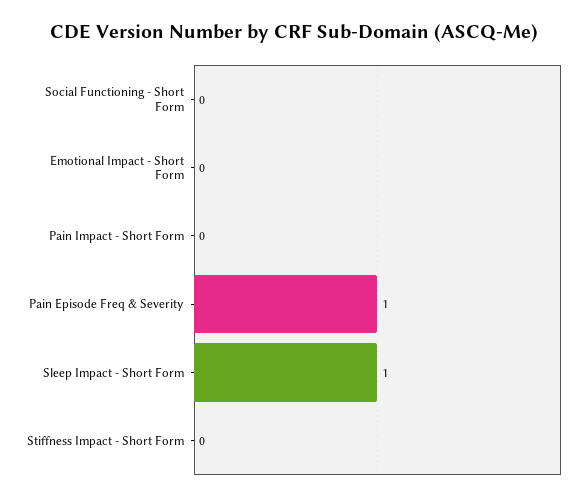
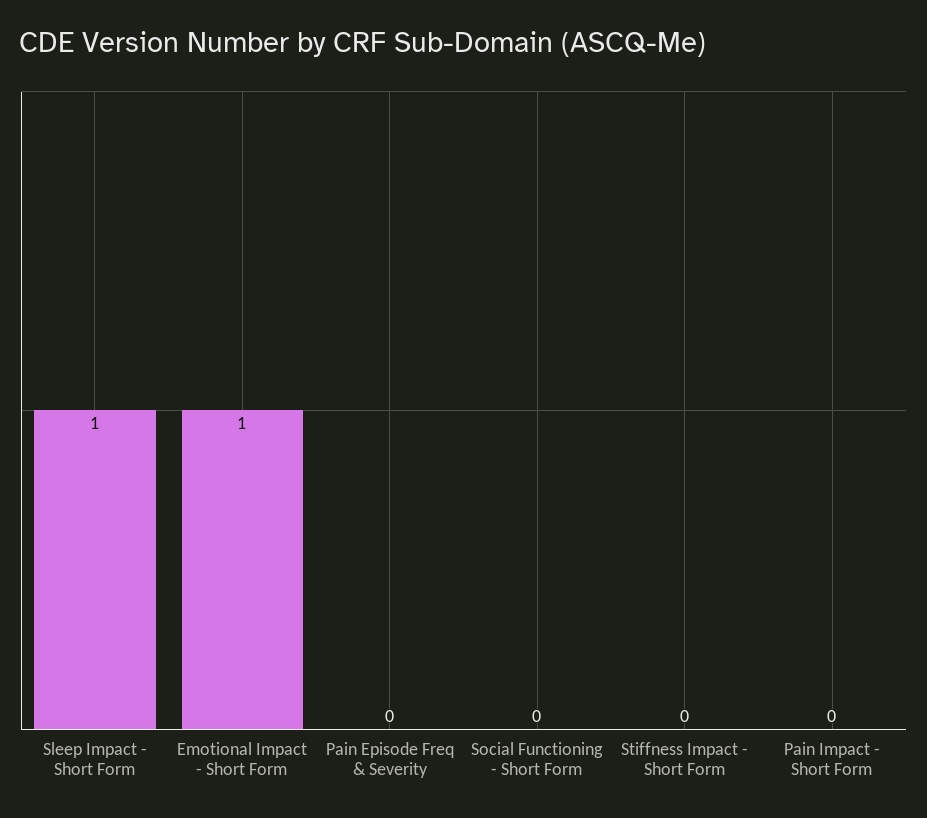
Emotional Impact - Short Form: 0 -> 1
Pain Episode Freq & Severity: 1 -> 0

